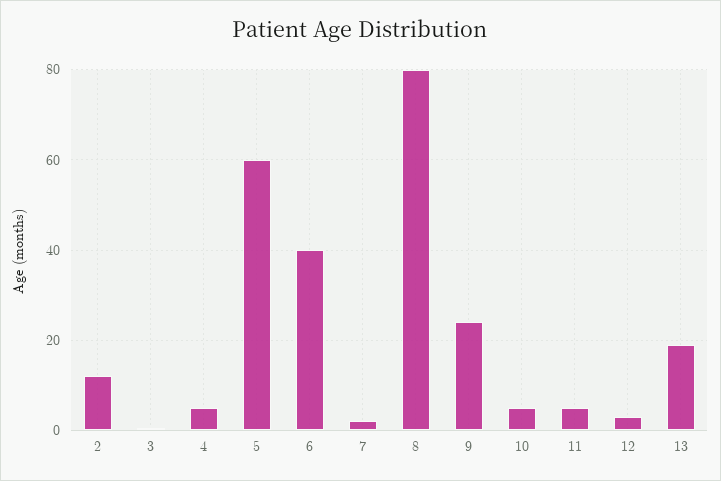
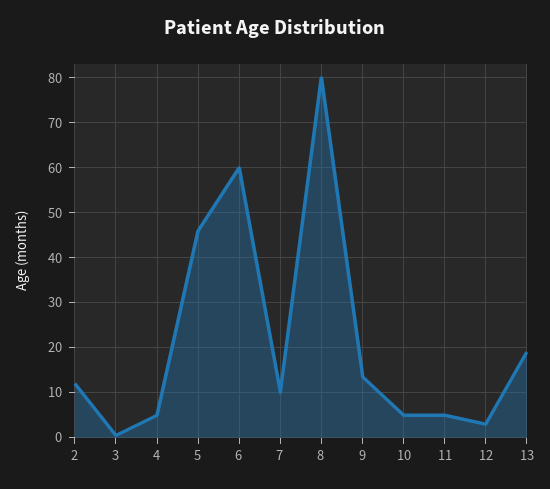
5: 60 -> 46
6: 40 -> 60
7: 2 -> 10
9: 24 -> 14

